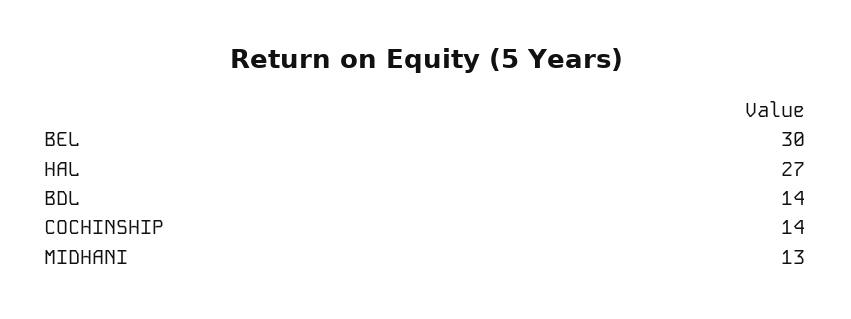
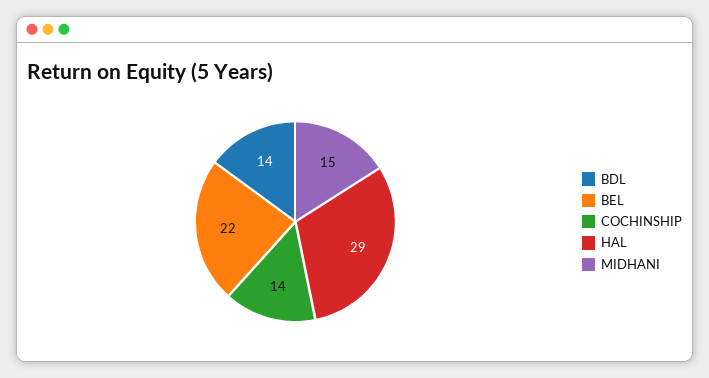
BEL: 30 -> 22
HAL: 27 -> 29
MIDHANI: 13 -> 15

